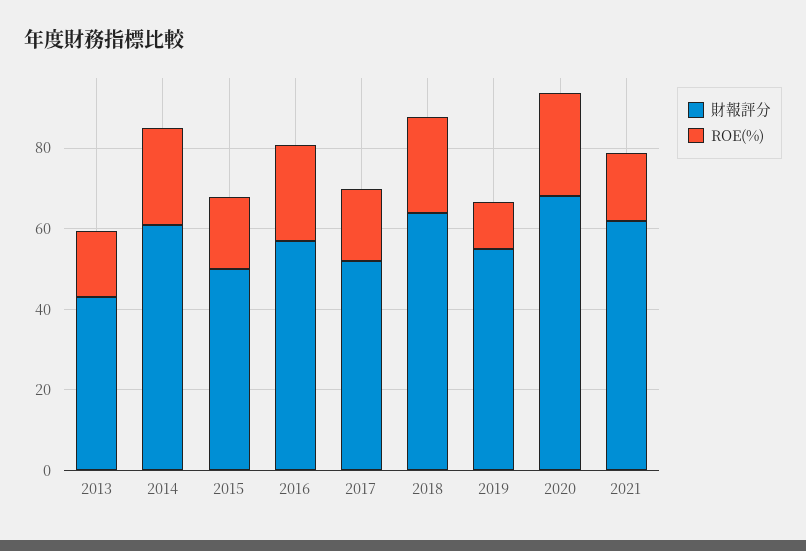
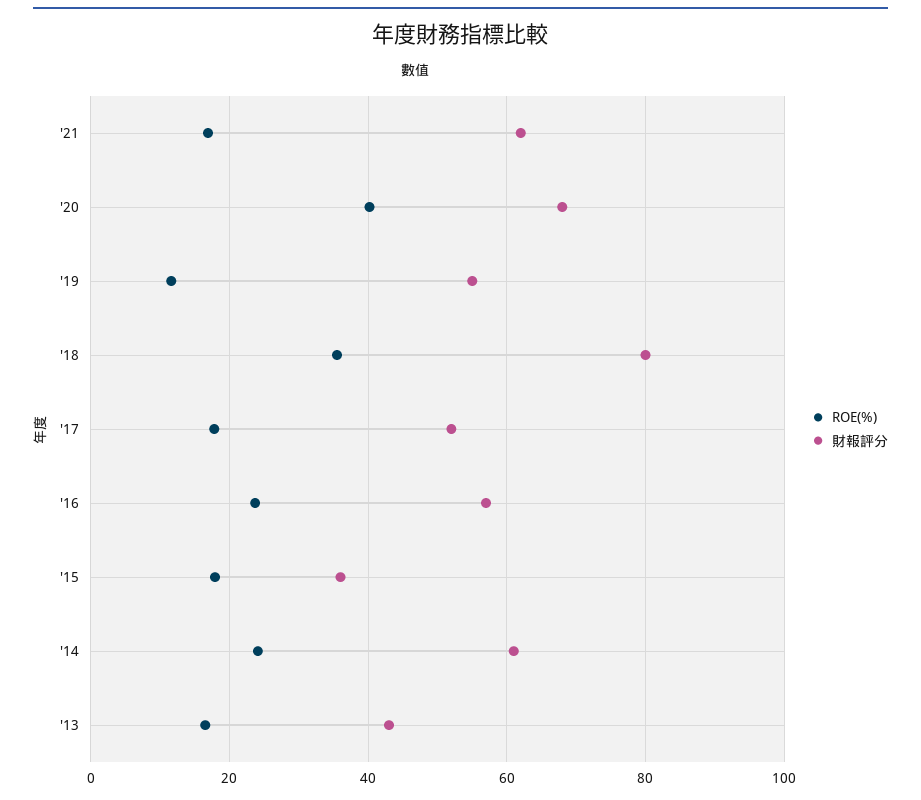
財報評分, 2015: 50 -> 36
財報評分, 2018: 65 -> 80
ROE(%), 2018: 25 -> 36
ROE(%), 2020: 25 -> 40

